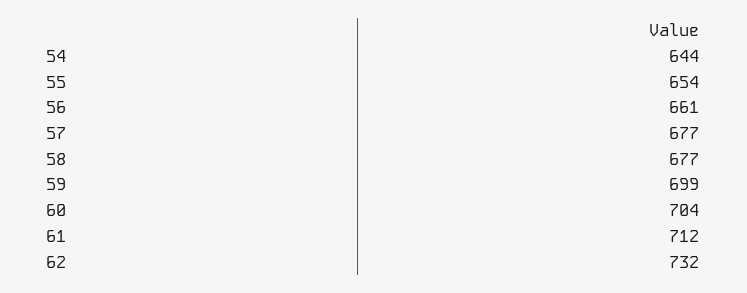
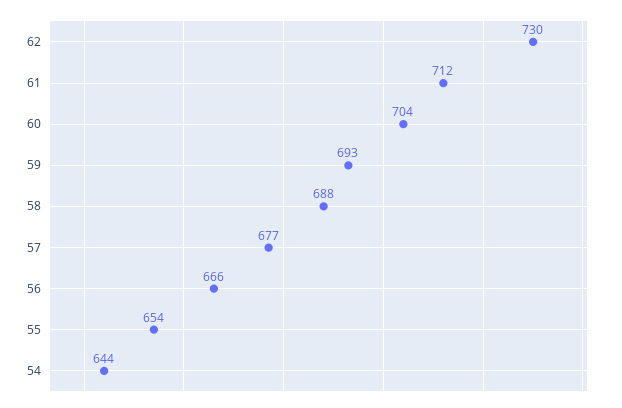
56: 661 -> 666
58: 677 -> 688
59: 699 -> 693
62: 732 -> 730

